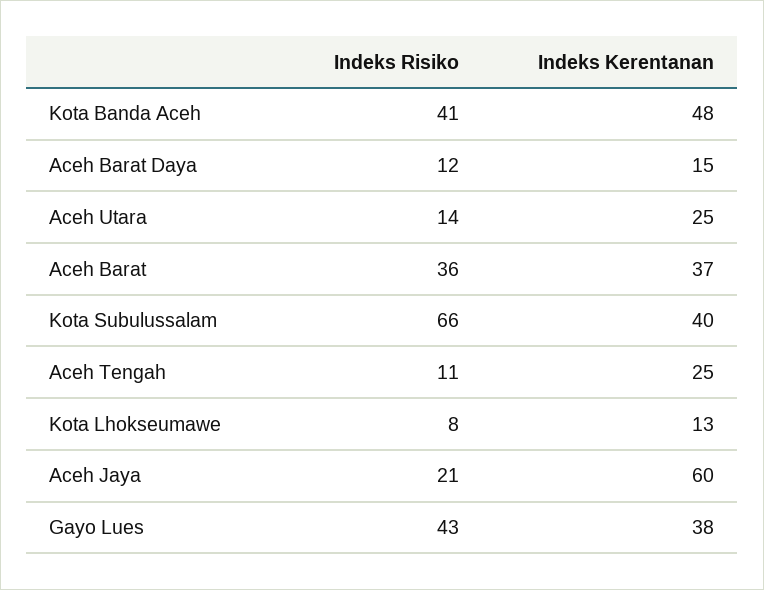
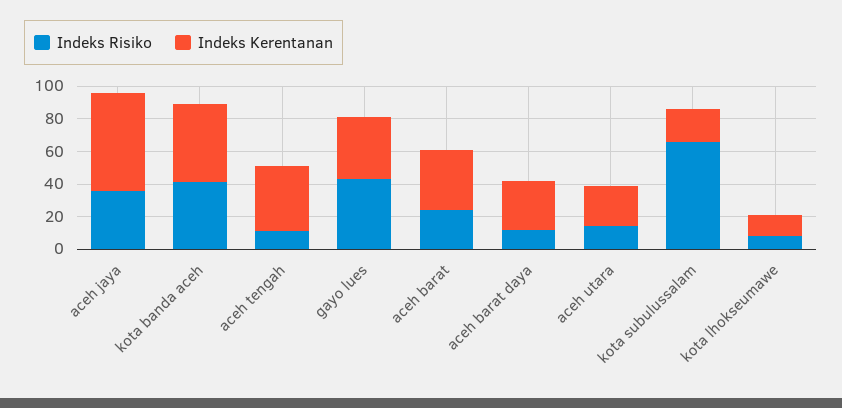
Indeks Kerentanan, Aceh Barat Daya: 15 -> 30
Indeks Risiko, Aceh Barat: 36 -> 25
Indeks Kerentanan, Kota Subulussalam: 40 -> 20
Indeks Kerentanan, Aceh Tengah: 25 -> 40
Indeks Risiko, Aceh Jaya: 21 -> 35

